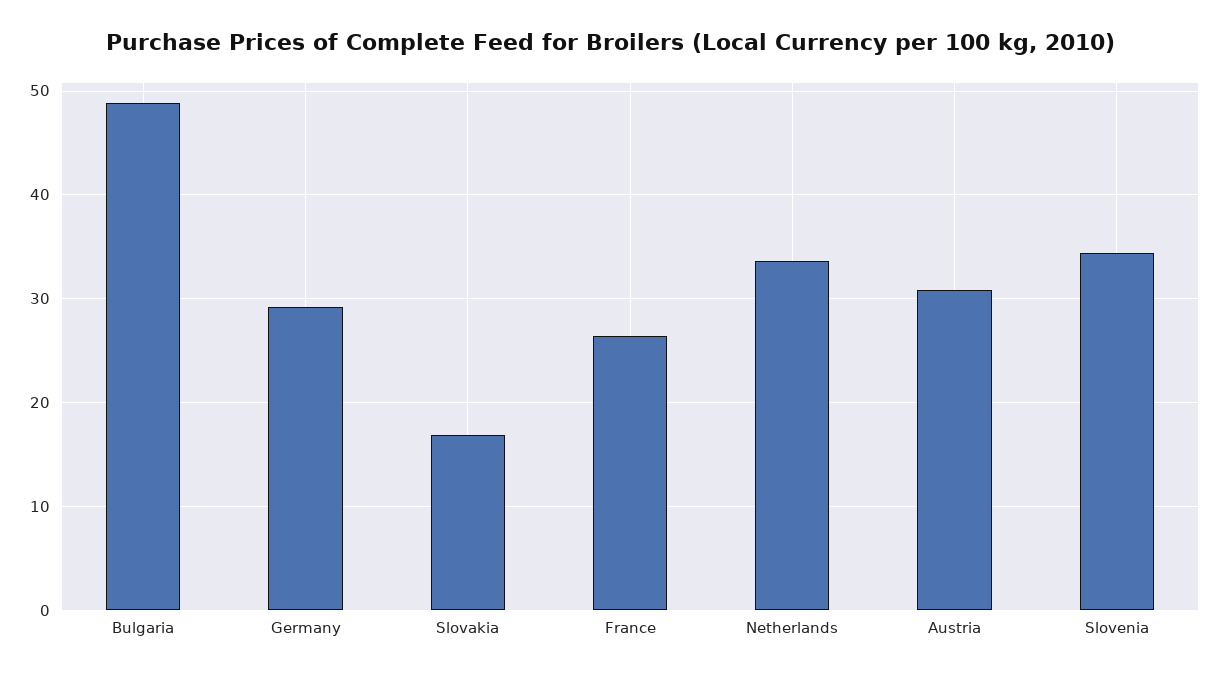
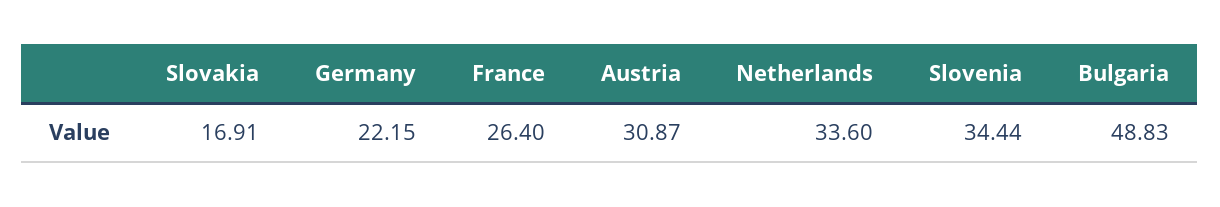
Germany: 29 -> 22.15

